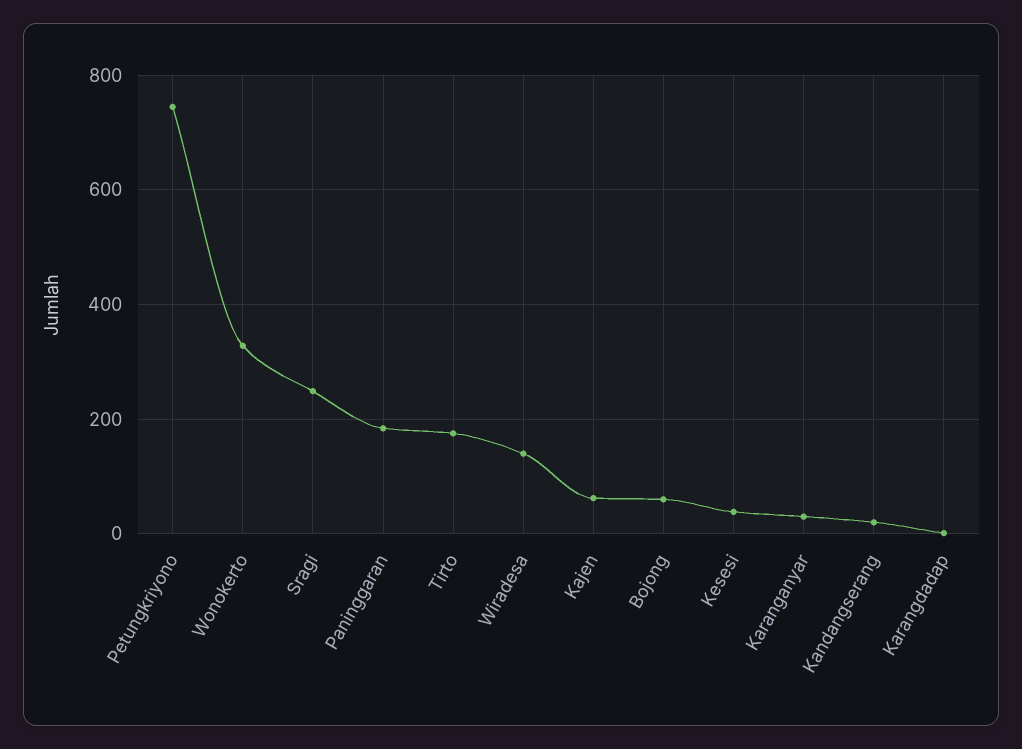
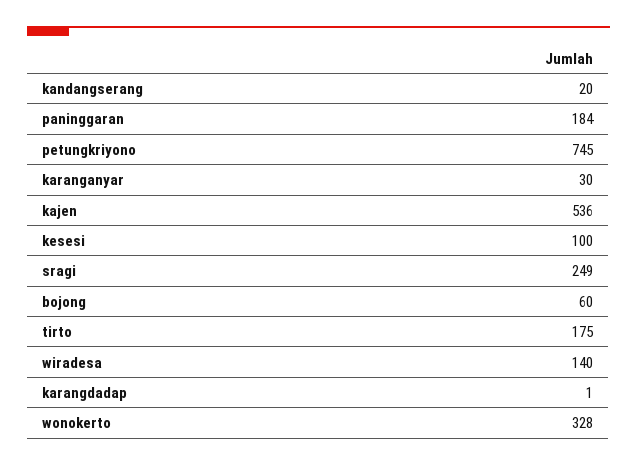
Kajen: 60 -> 536
Kesesi: 40 -> 100

